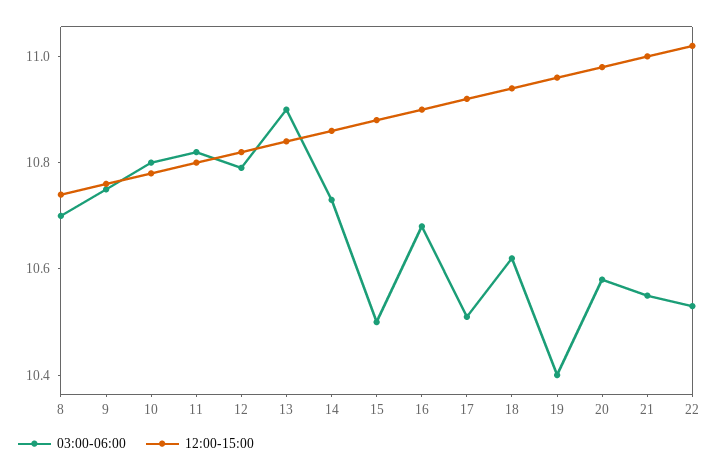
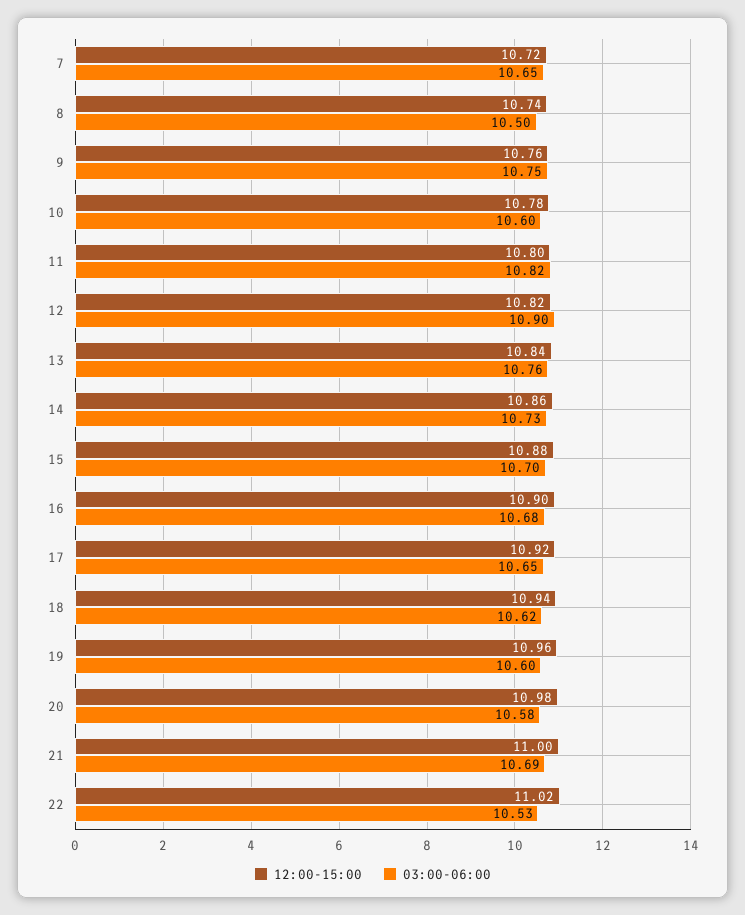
03:00-06:00, 8: 10.7 -> 10.5
03:00-06:00, 10: 10.8 -> 10.6
03:00-06:00, 12: 10.8 -> 10.9
03:00-06:00, 13: 10.9 -> 10.76
03:00-06:00, 15: 10.5 -> 10.7
03:00-06:00, 17: 10.5 -> 10.65
03:00-06:00, 19: 10.4 -> 10.6
03:00-06:00, 21: 10.55 -> 10.69
12:00-15:00, 7: none -> 10.72
03:00-06:00, 7: none -> 10.65

